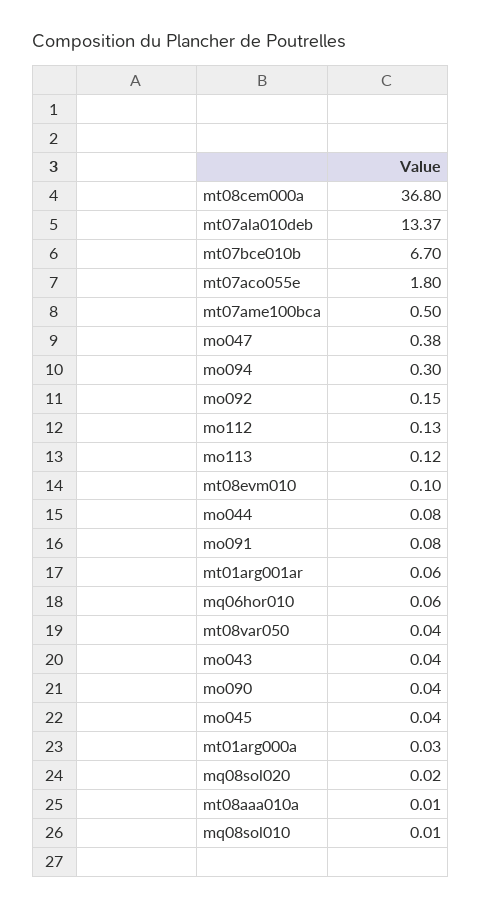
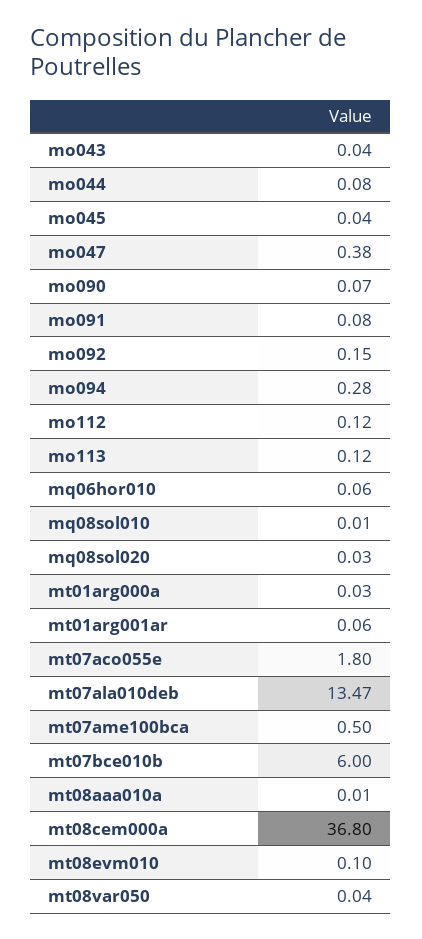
mt07ala010deb: 13.37 -> 13.47
mt07bce010b: 6.7 -> 6
mo094: 0.3 -> 0.28
mo112: 0.13 -> 0.12
mo090: 0.04 -> 0.07
mq08sol020: 0.02 -> 0.03

